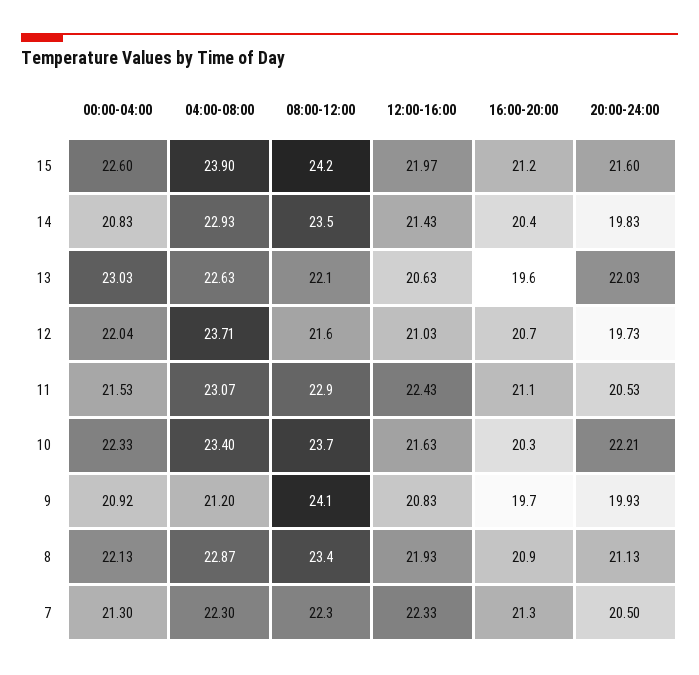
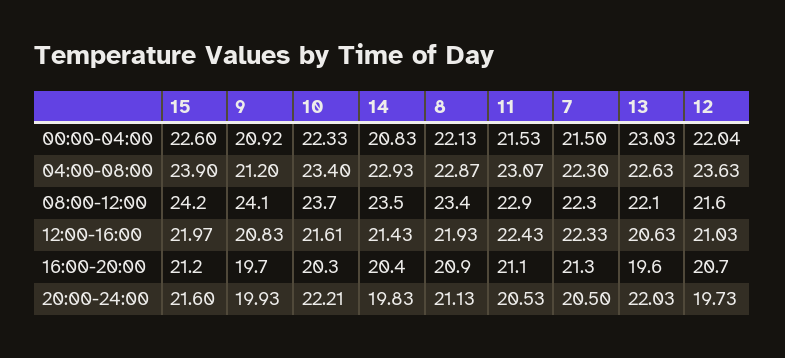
04:00-08:00, 12: 23.71 -> 23.63
12:00-16:00, 10: 21.63 -> 21.61
00:00-04:00, 7: 21.3 -> 21.5

